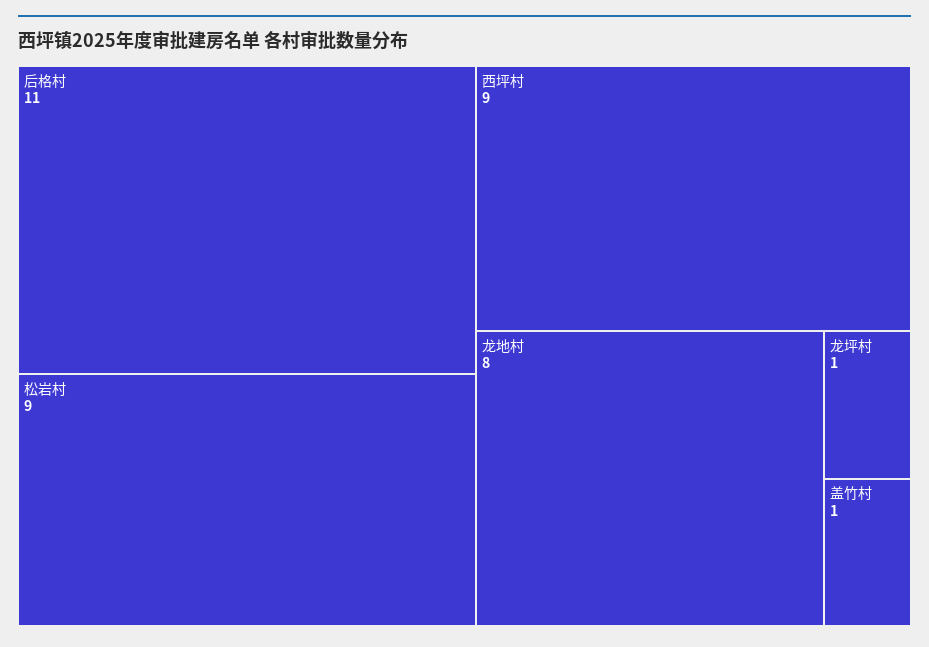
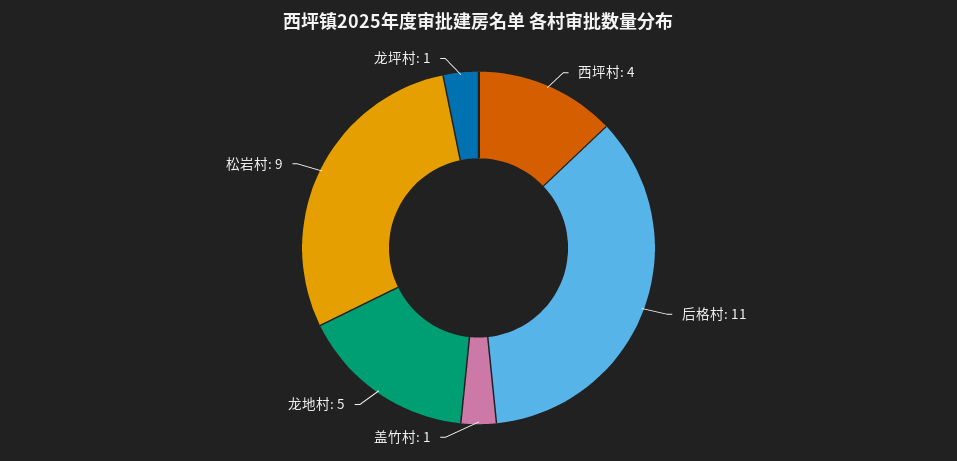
西坪村: 9 -> 4
龙地村: 8 -> 5

